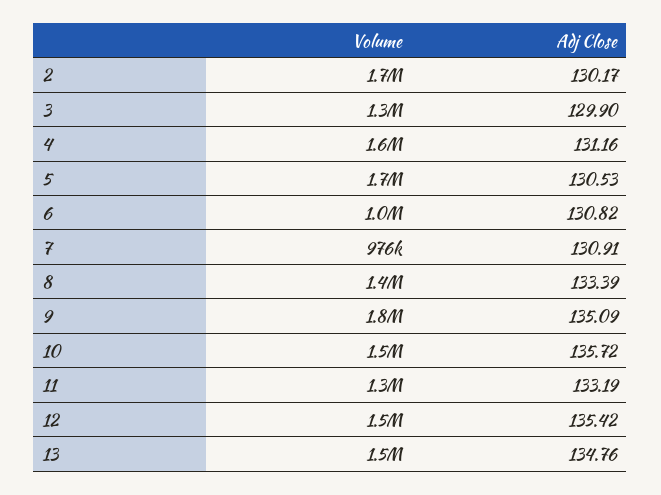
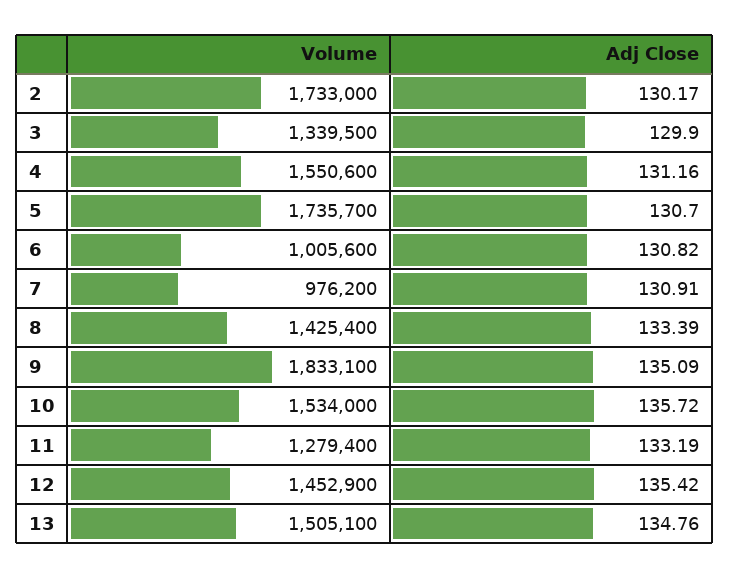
Adj Close, 5: 130.53 -> 130.7

